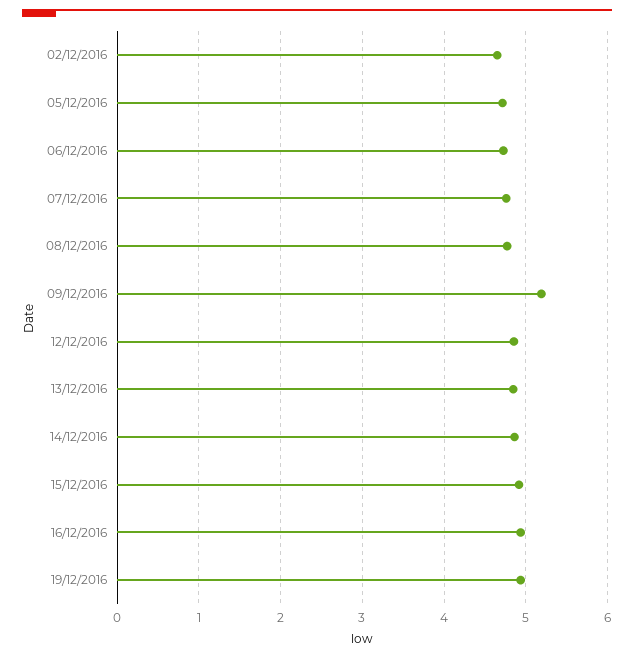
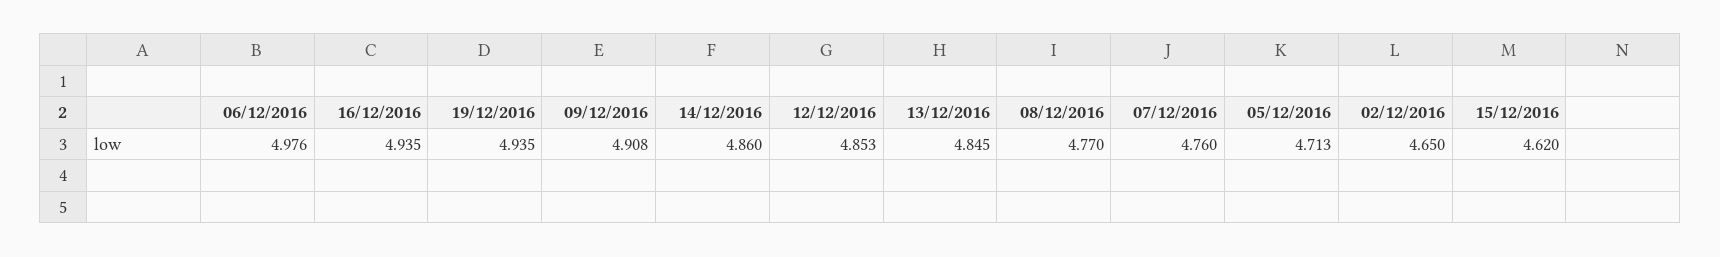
06/12/2016: 4.7 -> 4.976
09/12/2016: 5.2 -> 4.908
15/12/2016: 4.9 -> 4.62

